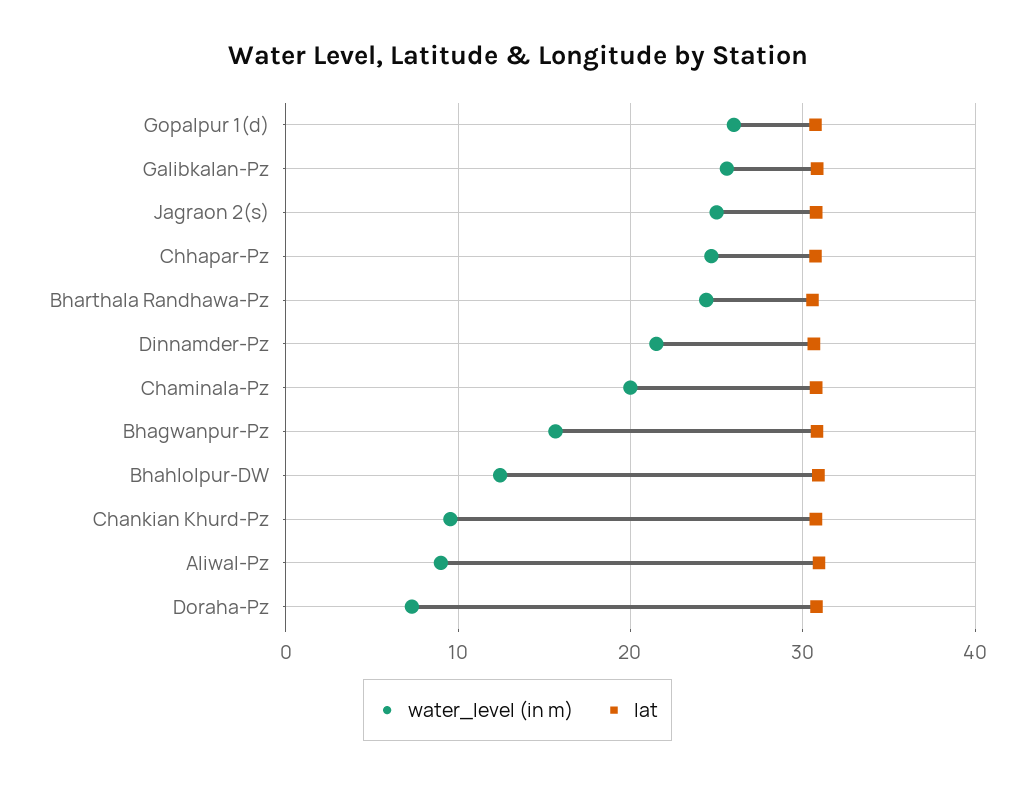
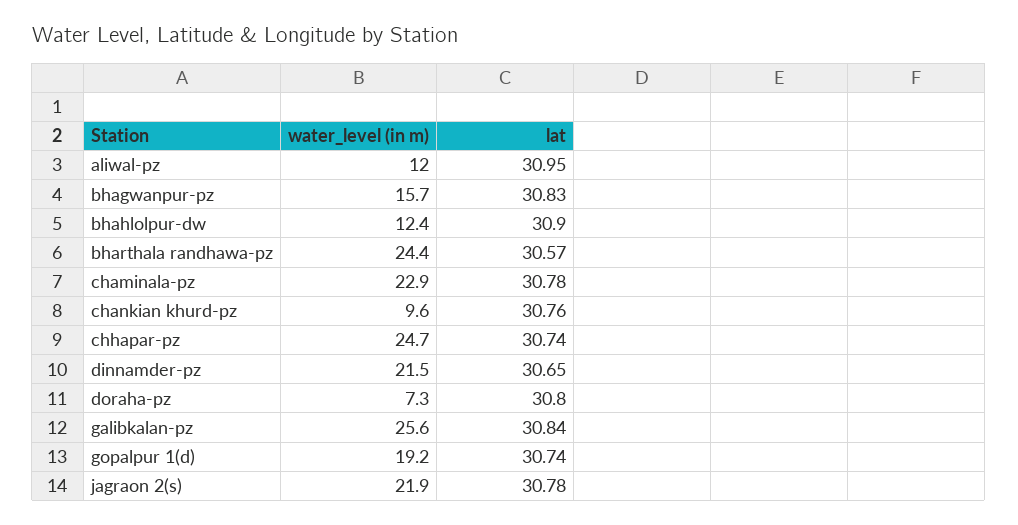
water_level (in m), Gopalpur 1(d): 26 -> 19.2
water_level (in m), Jagraon 2(s): 25 -> 21.9
water_level (in m), Chaminala-Pz: 20 -> 22.9
water_level (in m), Aliwal-Pz: 9 -> 12

